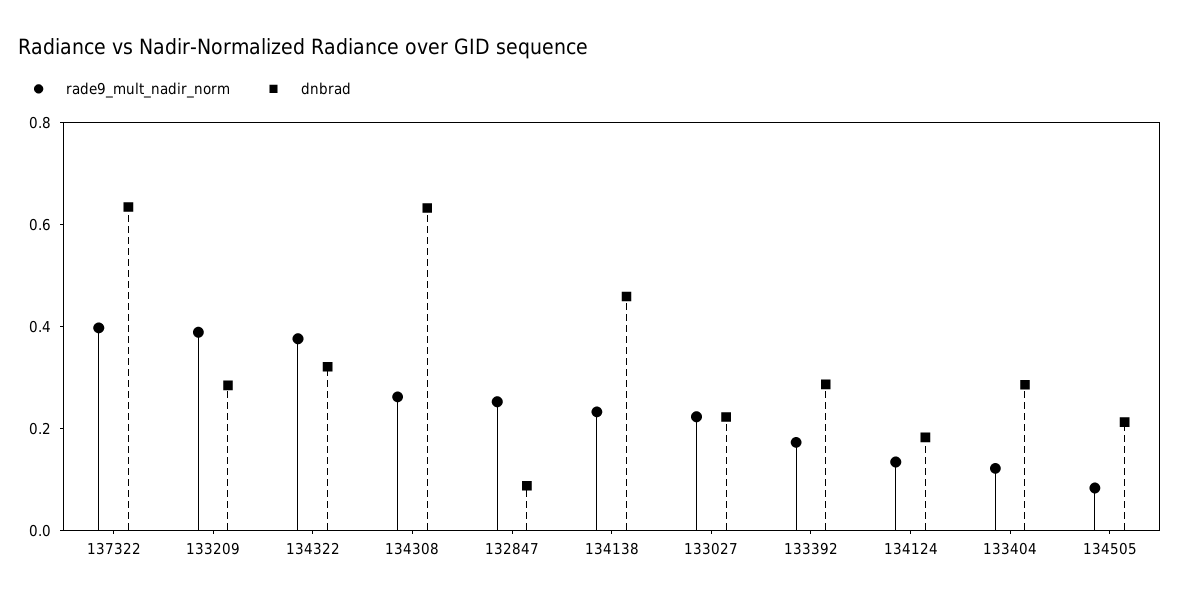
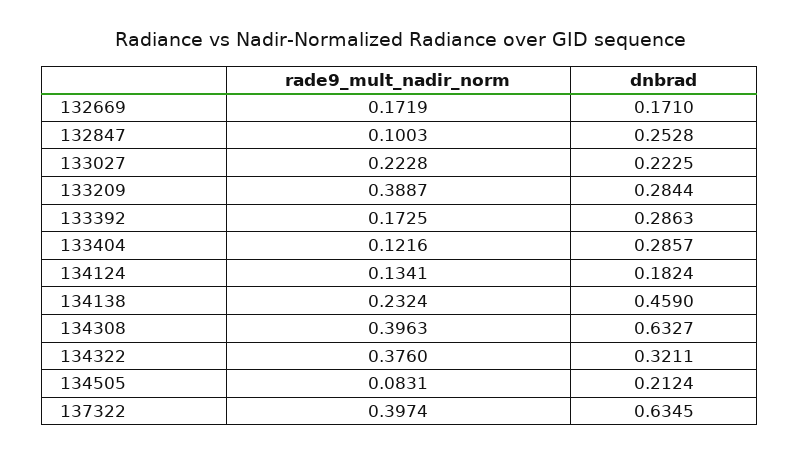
rade9_mult_nadir_norm, 134308: 0.25 -> 0.3963
rade9_mult_nadir_norm, 132847: 0.25 -> 0.1003
dnbrad, 132847: 0.1 -> 0.2528
rade9_mult_nadir_norm, 132669: none -> 0.1719
dnbrad, 132669: none -> 0.171

